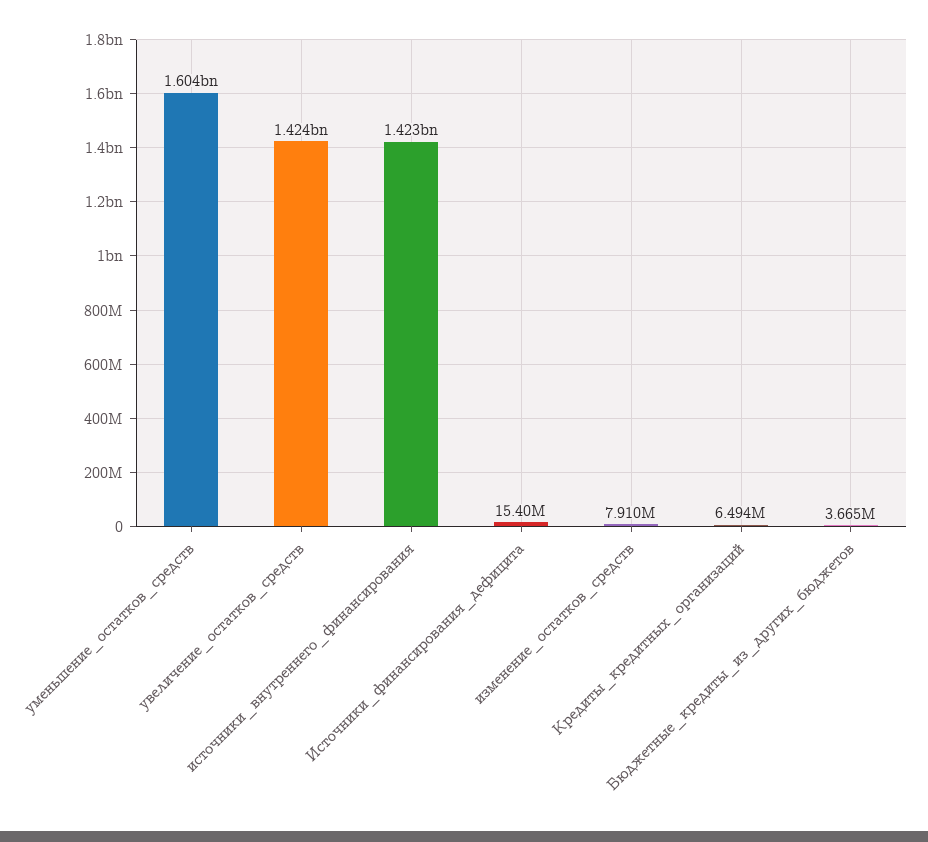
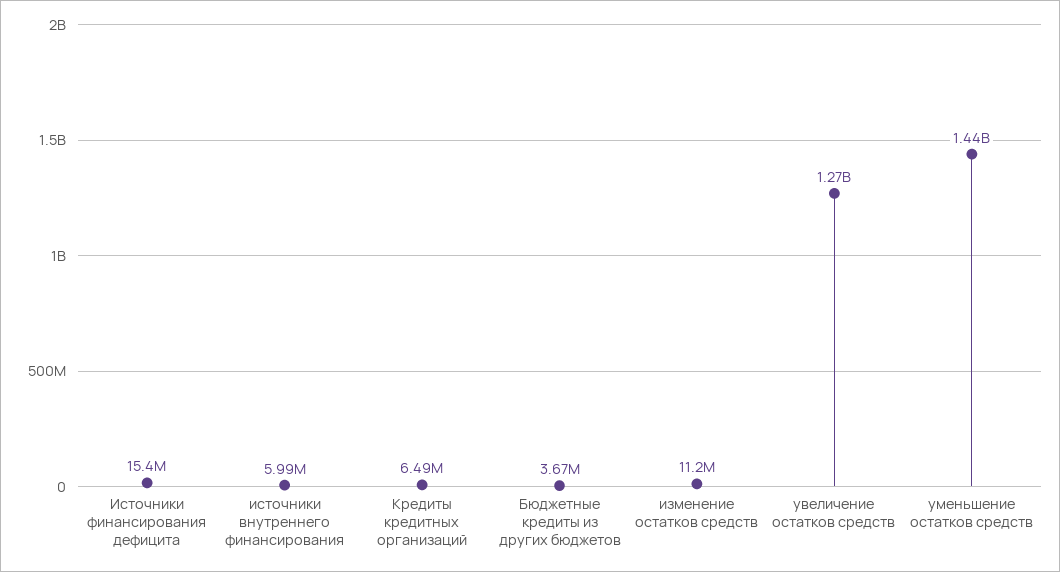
уменьшение_остатков_средств: 1604000000 -> 1440000000
увеличение_остатков_средств: 1424000000 -> 1270000000
источники_внутреннего_финансирования: 1423000000 -> 5990000
изменение_остатков_средств: 7910000 -> 11200000

